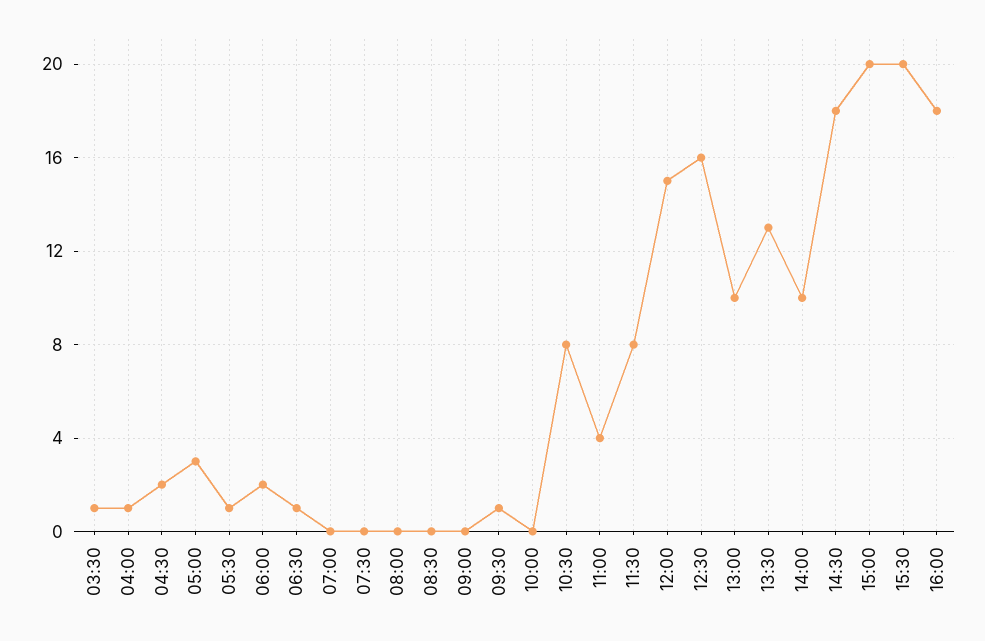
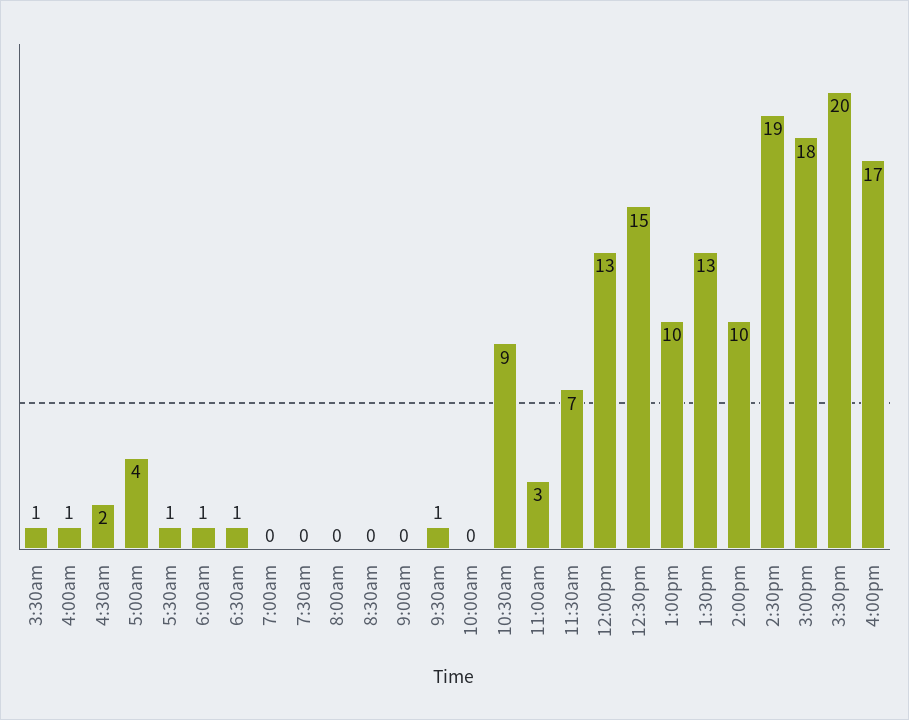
05:00: 3 -> 4
06:00: 2 -> 1
10:30: 8 -> 9
11:00: 4 -> 3
11:30: 8 -> 7
12:00: 15 -> 13
12:30: 16 -> 15
14:30: 18 -> 19
15:00: 20 -> 18
16:00: 18 -> 17

